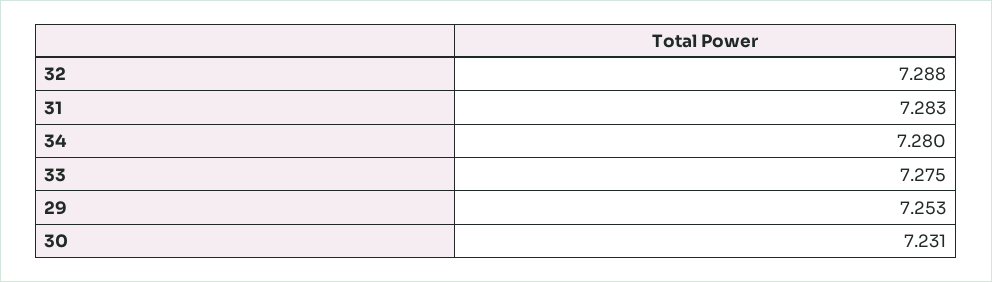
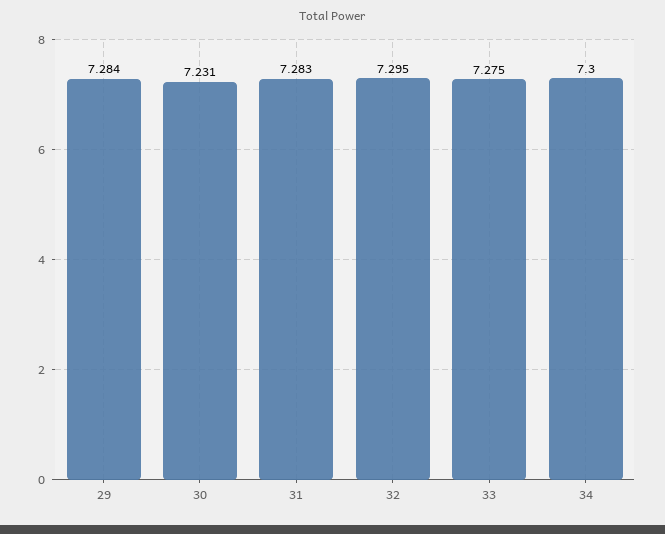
32: 7.288 -> 7.295
34: 7.28 -> 7.3
29: 7.253 -> 7.284

